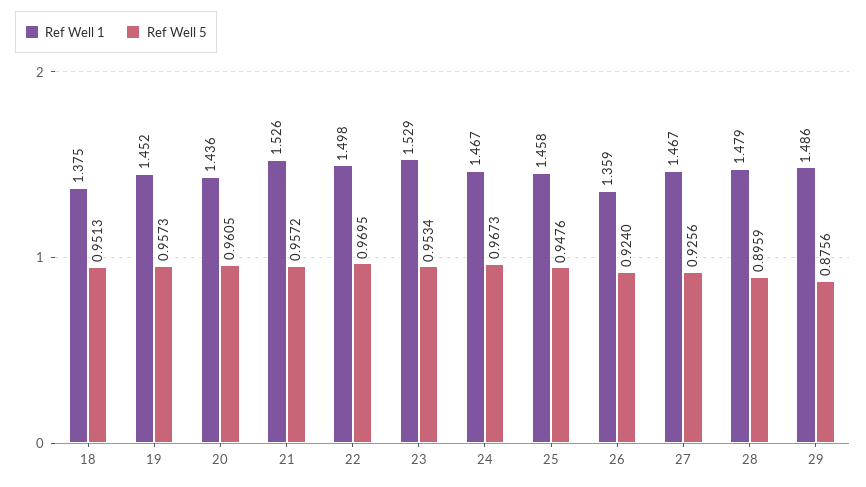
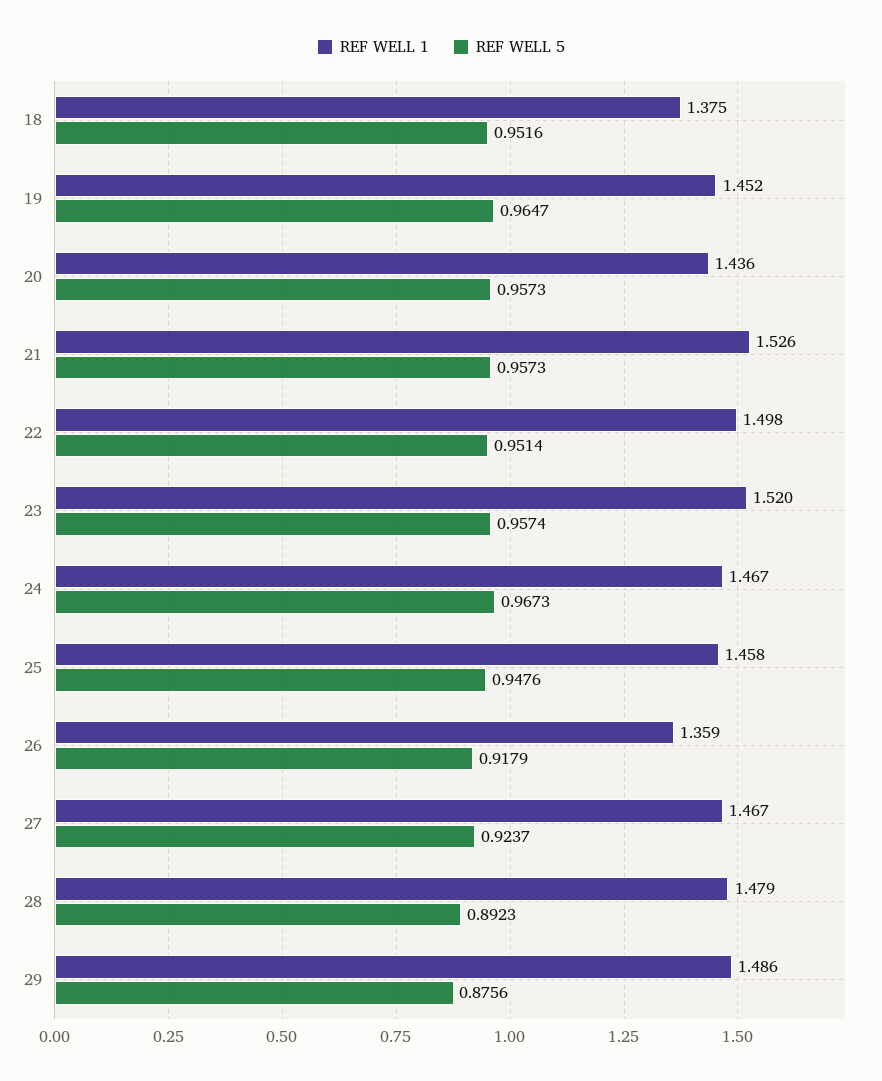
Ref Well 5, 18: 0.9513 -> 0.9516
Ref Well 5, 19: 0.9573 -> 0.9647
Ref Well 5, 20: 0.9605 -> 0.9573
Ref Well 5, 21: 0.9572 -> 0.9573
Ref Well 5, 22: 0.9695 -> 0.9514
Ref Well 1, 23: 1.529 -> 1.52
Ref Well 5, 23: 0.9534 -> 0.9574
Ref Well 5, 26: 0.924 -> 0.9179
Ref Well 5, 27: 0.9256 -> 0.9237
Ref Well 5, 28: 0.8959 -> 0.8923

